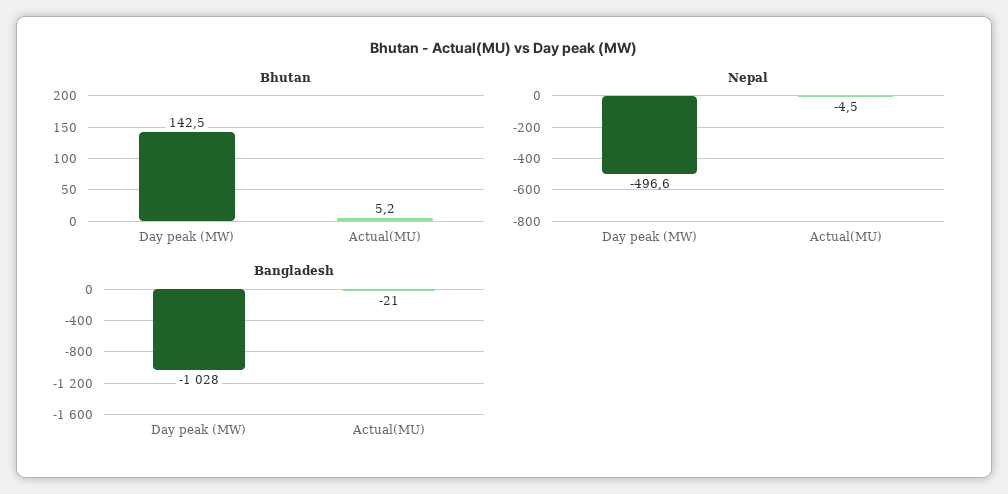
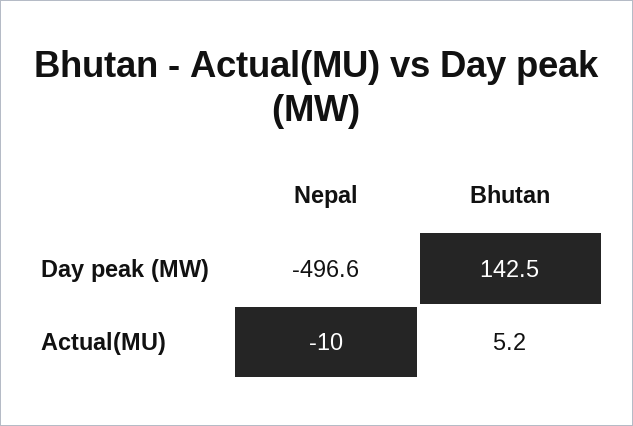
Nepal, Actual(MU): -4.5 -> -10
Bangladesh, Day peak (MW): -1028 -> none
Bangladesh, Actual(MU): -21 -> none

